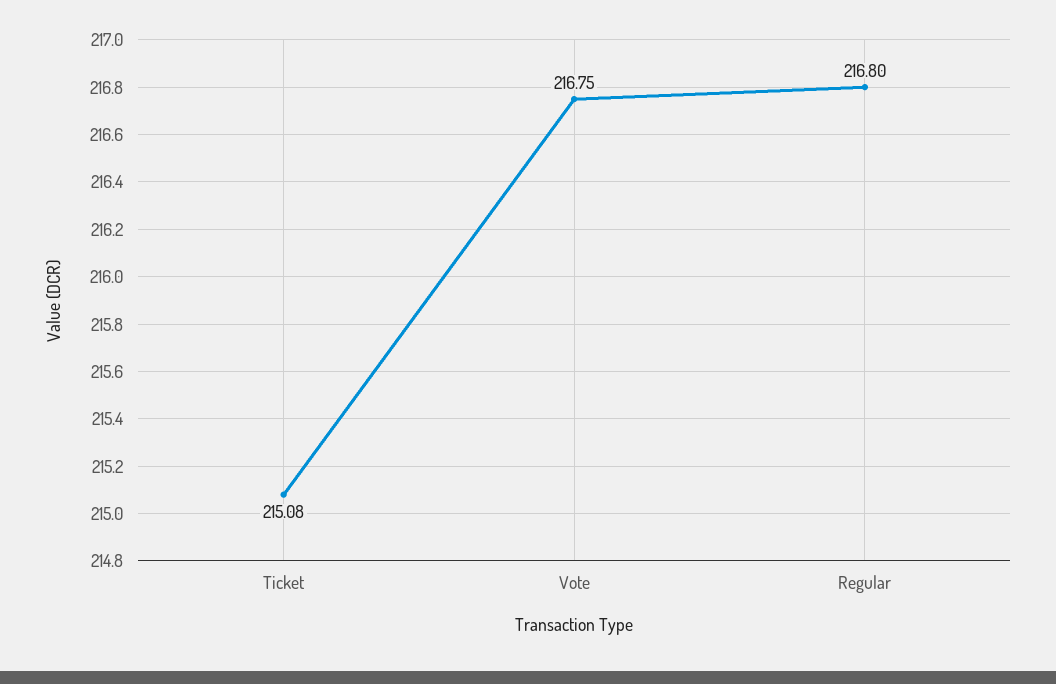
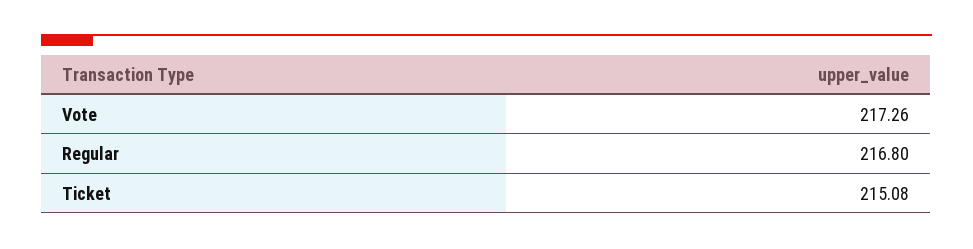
Vote: 216.75 -> 217.26

